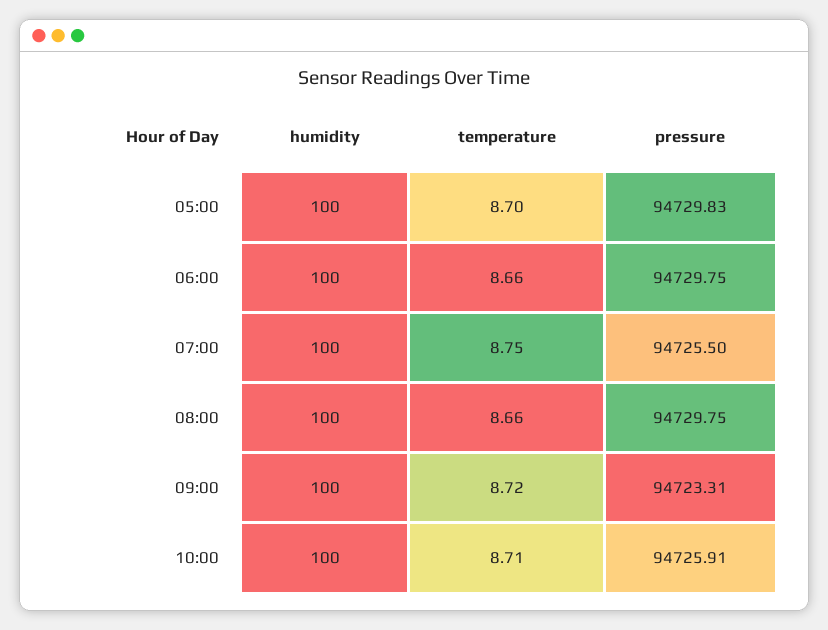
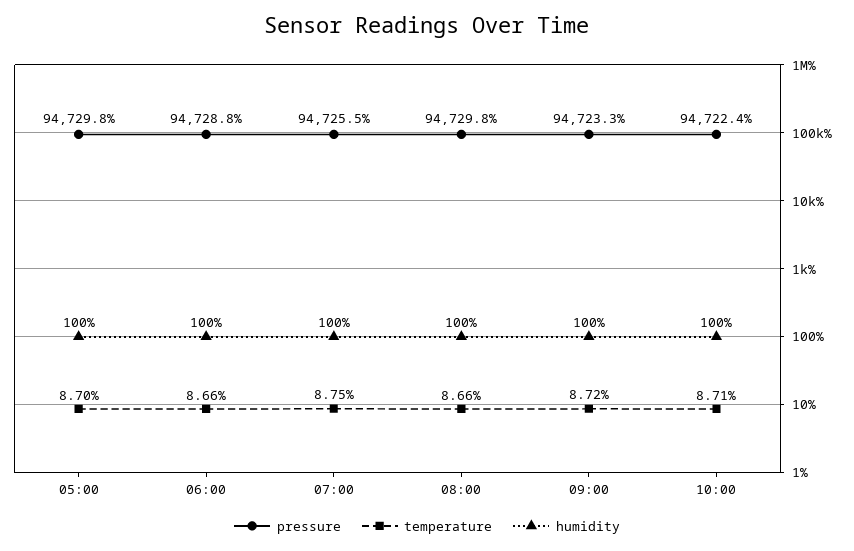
pressure, 06:00: 94729.75 -> 94728.8
pressure, 10:00: 94725.91 -> 94722.4

